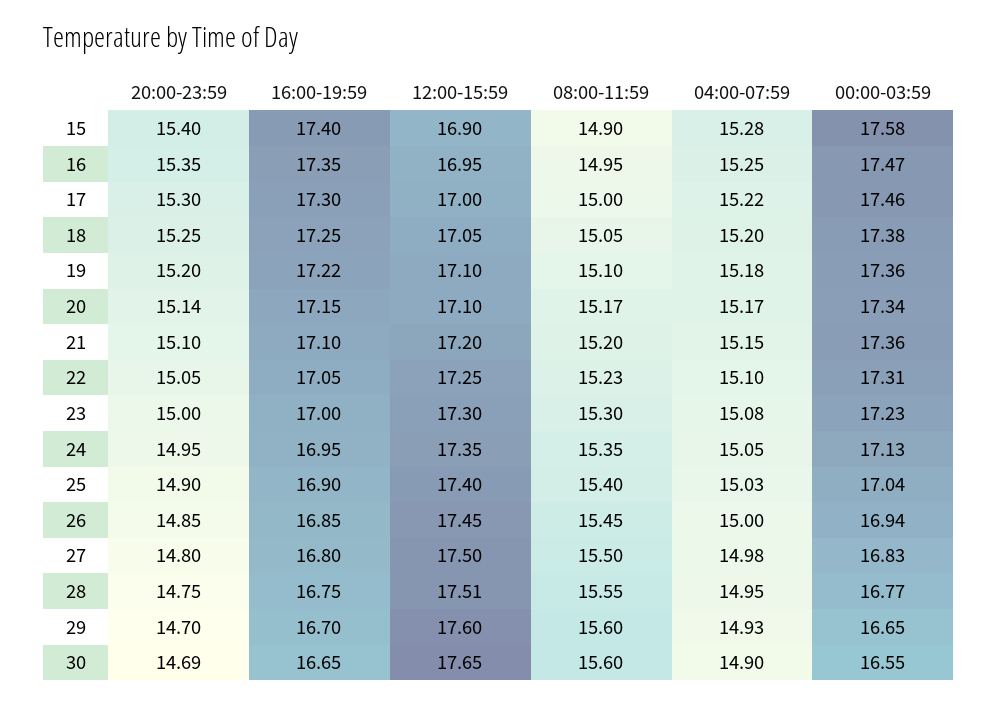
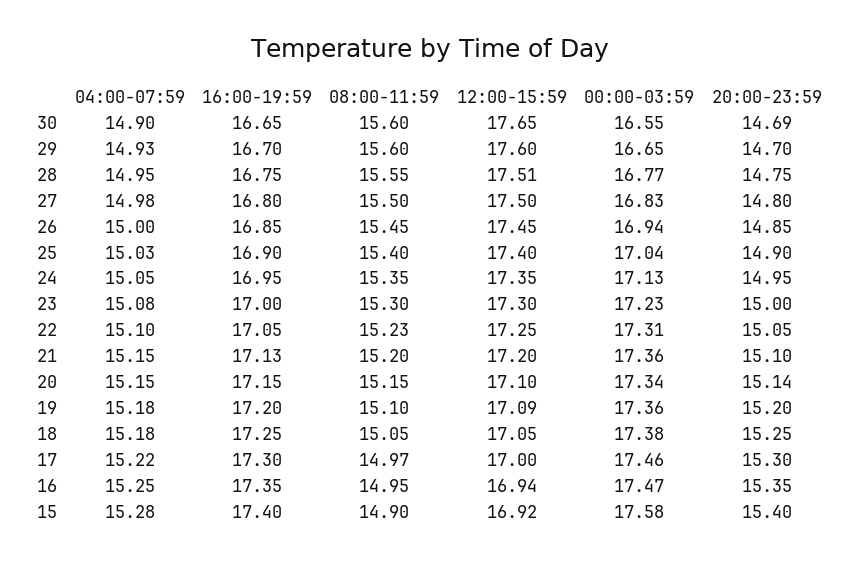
12:00-15:59, 15: 16.9 -> 16.92
12:00-15:59, 16: 16.95 -> 16.94
08:00-11:59, 17: 15 -> 14.97
04:00-07:59, 18: 15.2 -> 15.18
16:00-19:59, 19: 17.22 -> 17.2
12:00-15:59, 19: 17.1 -> 17.09
08:00-11:59, 20: 15.17 -> 15.15
04:00-07:59, 20: 15.17 -> 15.15
16:00-19:59, 21: 17.1 -> 17.13

